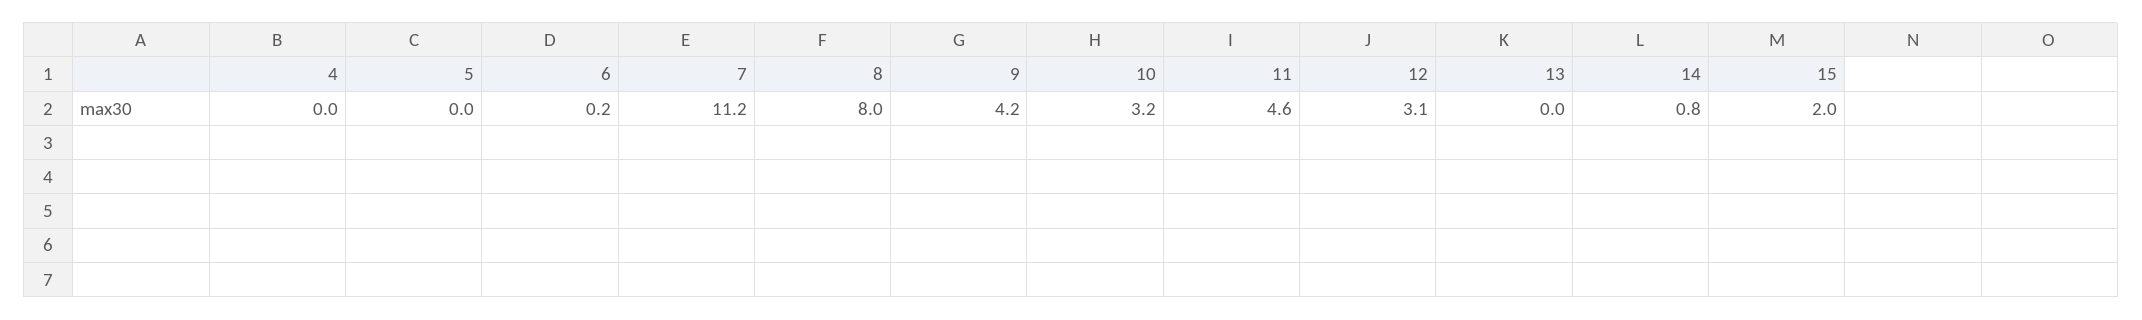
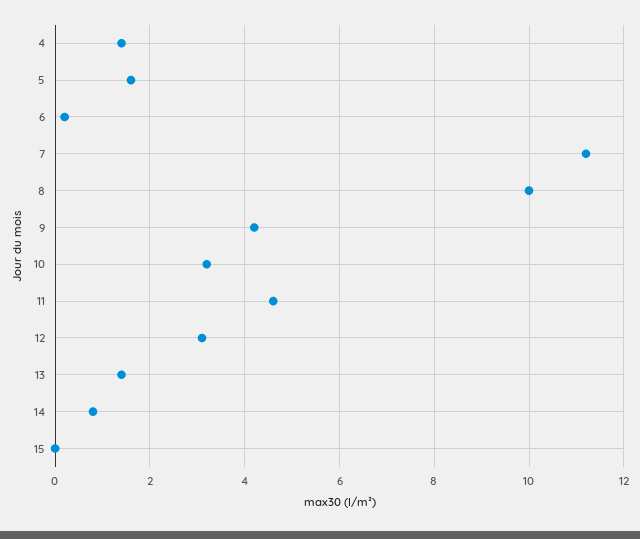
4: 0 -> 1.5
5: 0 -> 1.5
8: 8 -> 10
13: 0 -> 1.5
15: 2 -> 0

